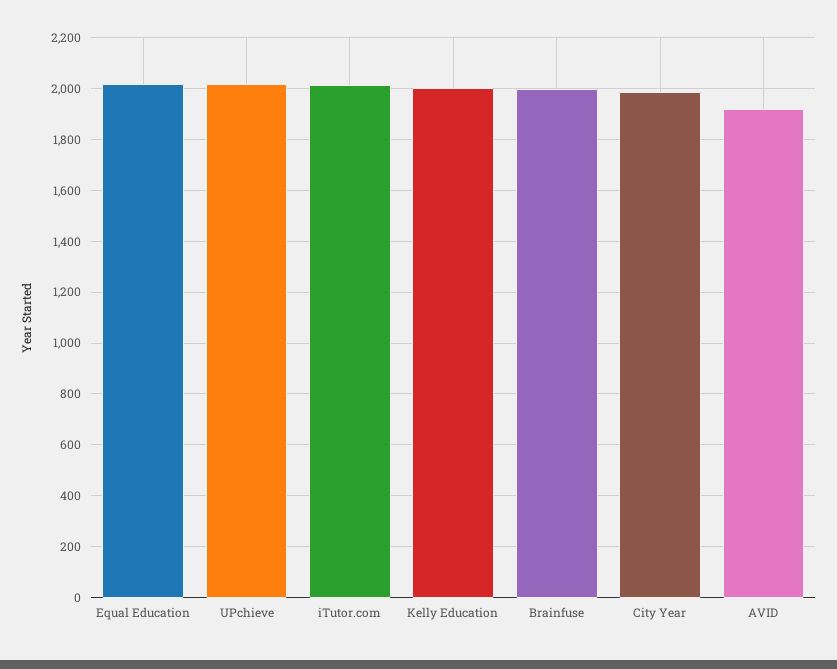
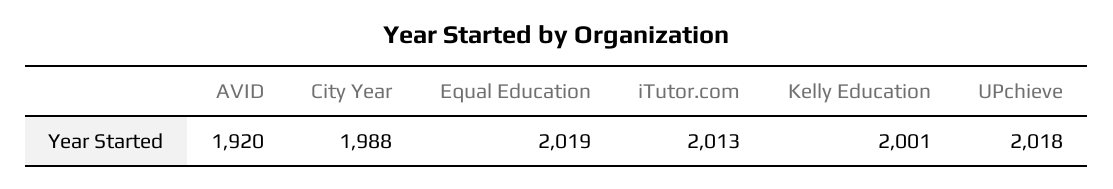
Brainfuse: 2000 -> none

